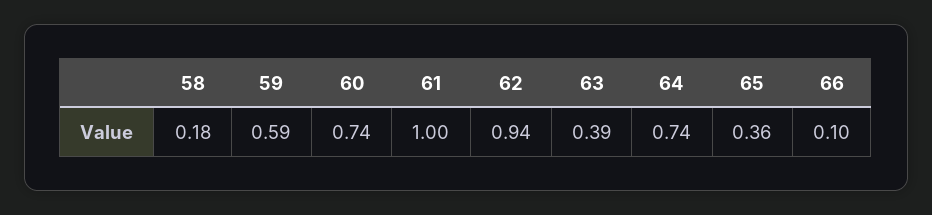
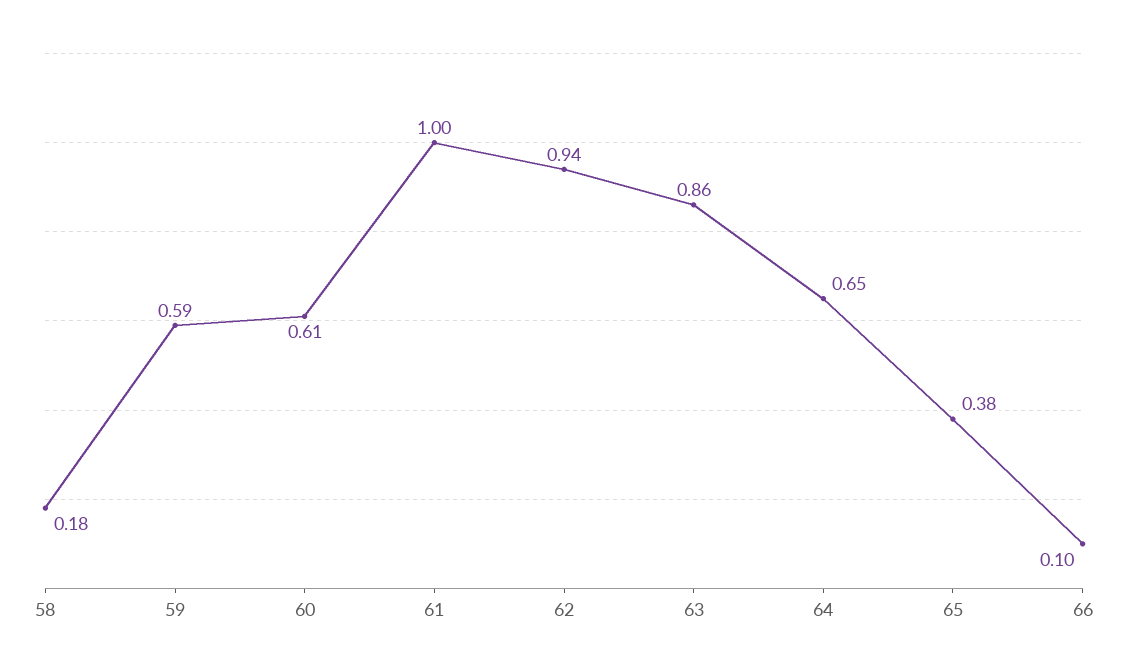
60: 0.74 -> 0.61
63: 0.39 -> 0.86
64: 0.74 -> 0.65
65: 0.36 -> 0.38

